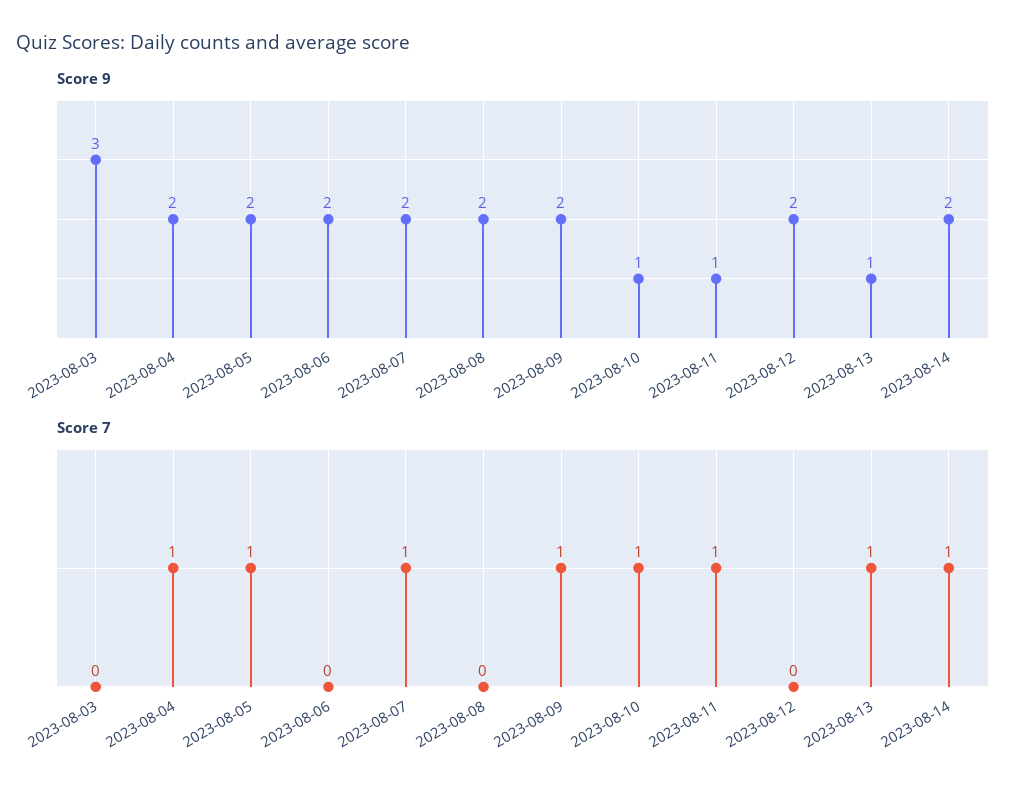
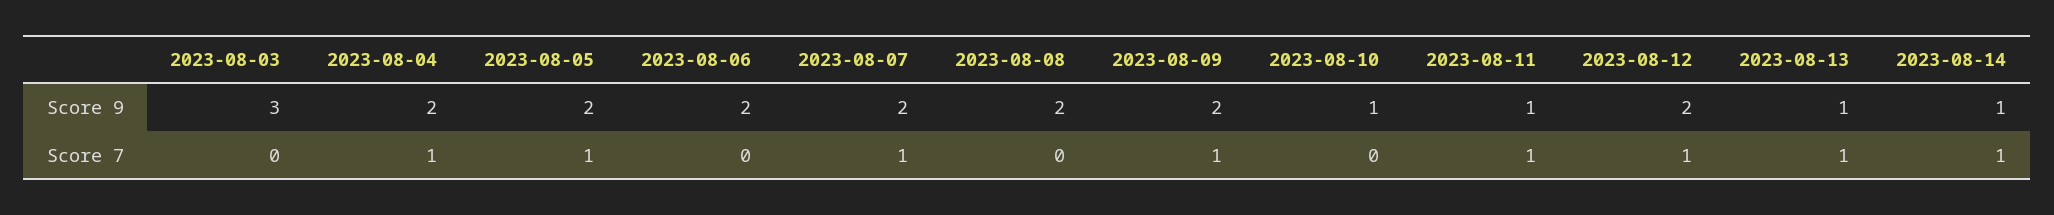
Score 9, 2023-08-14: 2 -> 1
Score 7, 2023-08-10: 1 -> 0
Score 7, 2023-08-12: 0 -> 1

